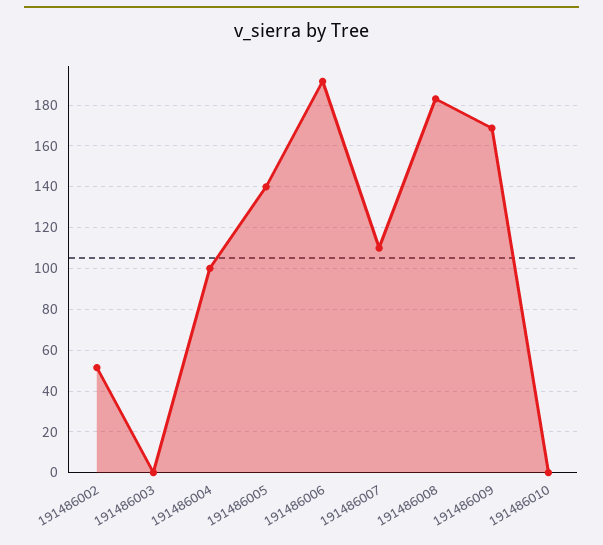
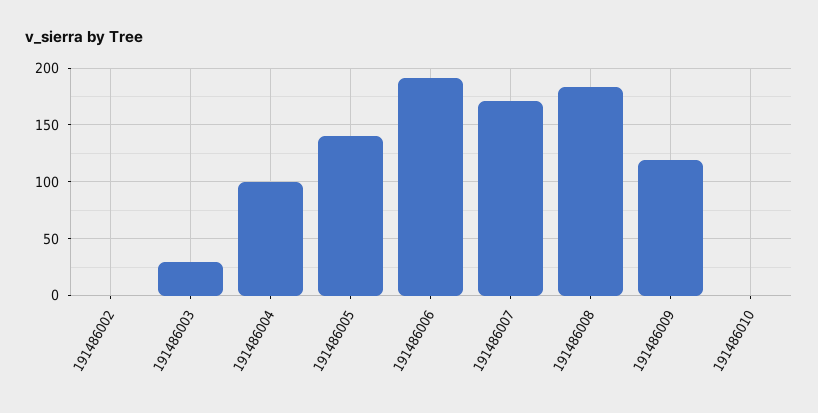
191486002: 50 -> 0
191486003: 0 -> 30
191486007: 110 -> 170
191486009: 170 -> 120

